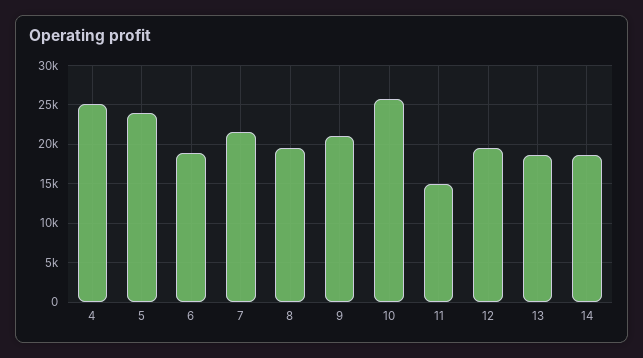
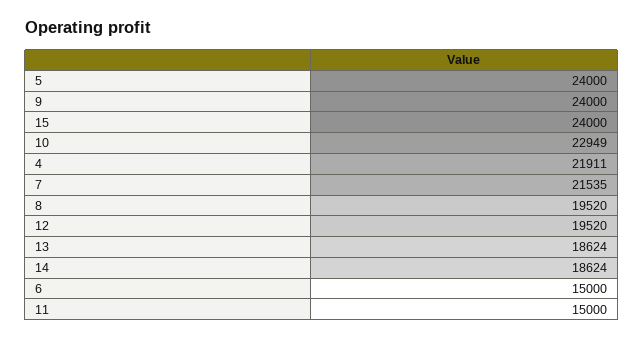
4: 25000 -> 21911
6: 19000 -> 15000
9: 21000 -> 24000
10: 26000 -> 22949
15: none -> 24000

